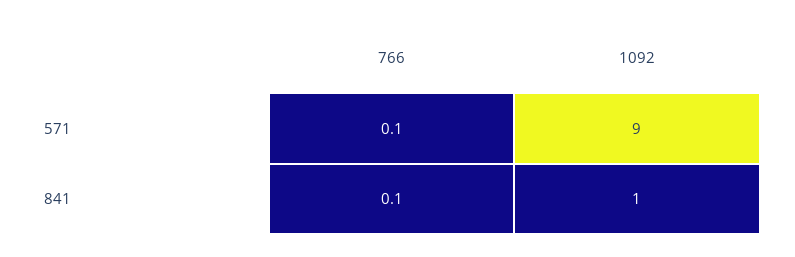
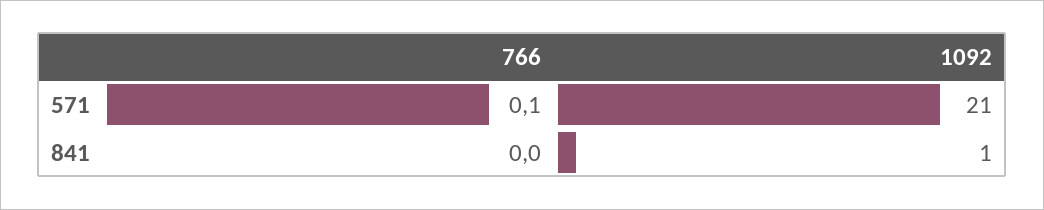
1092, 571: 9 -> 21
766, 841: 0.1 -> 0

